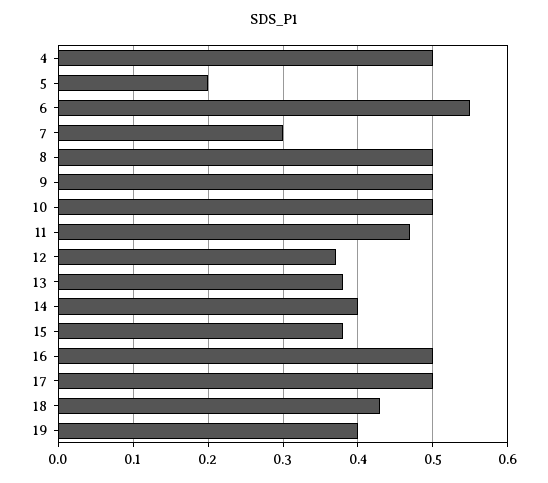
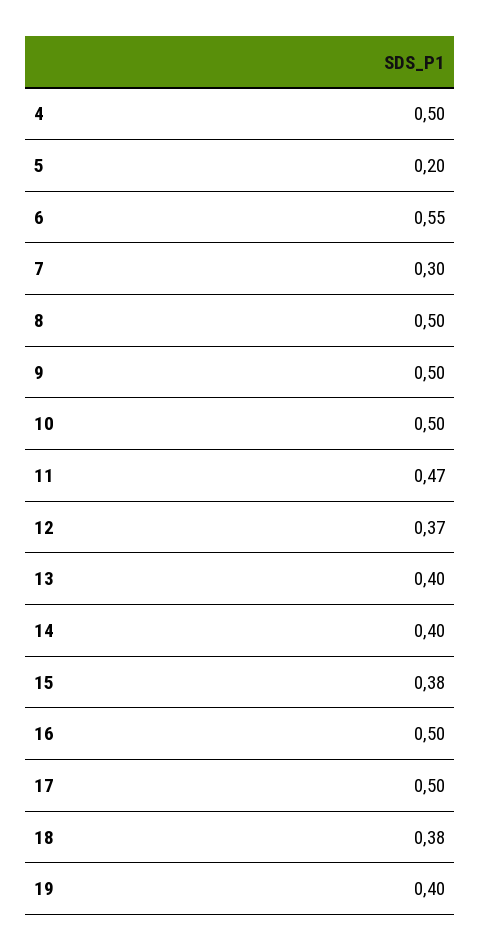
13: 0.38 -> 0.4
18: 0.43 -> 0.38

